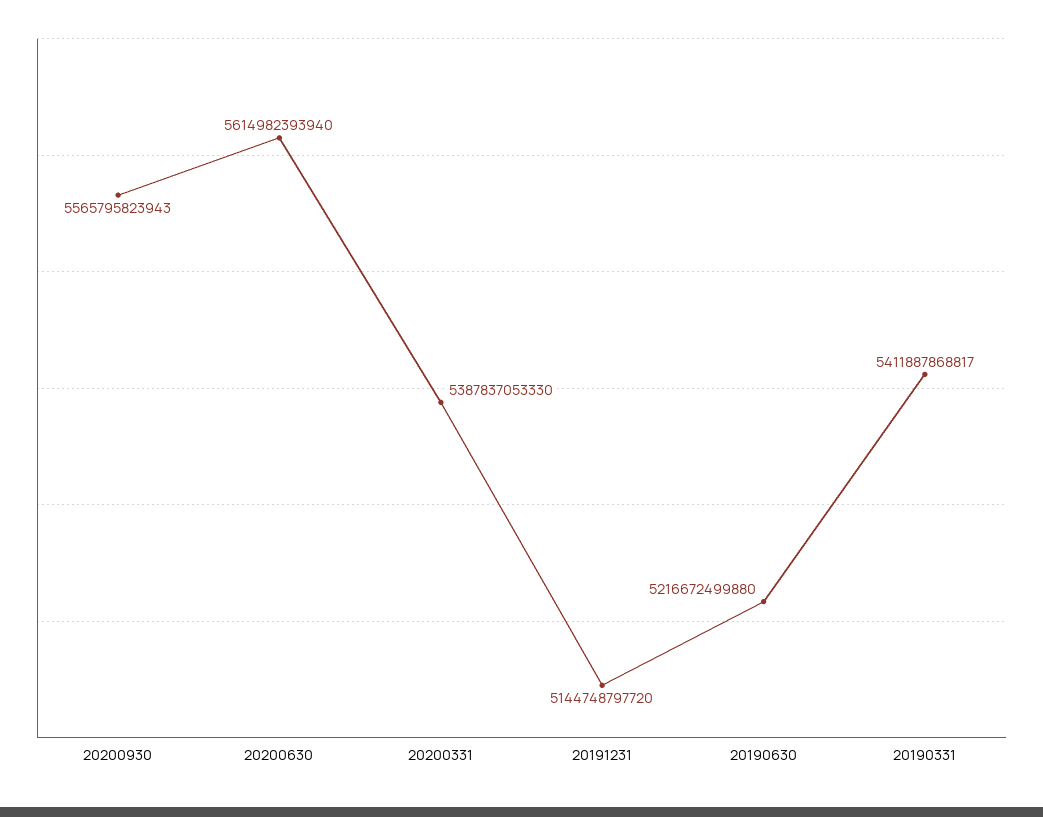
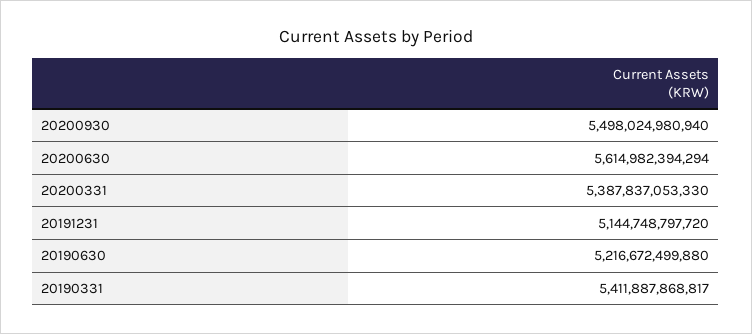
20200930: 5565795823943 -> 5498024980940
20200630: 5614982393940 -> 5614982394294

